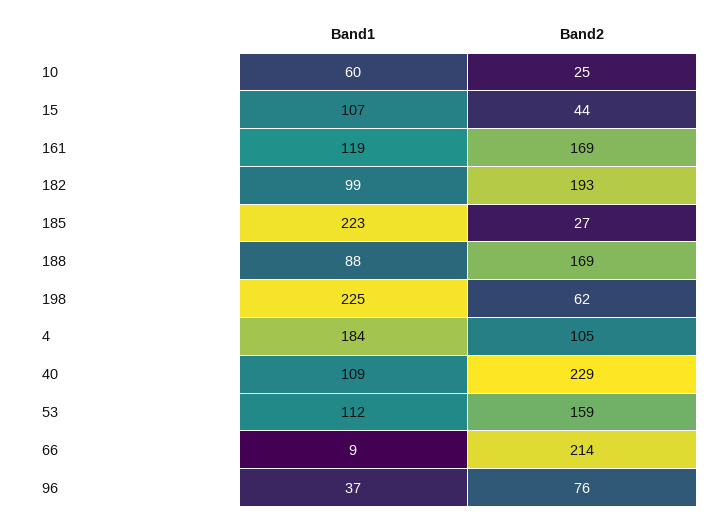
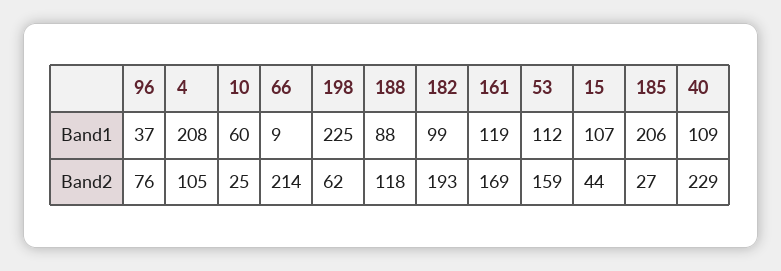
Band1, 185: 223 -> 206
Band2, 188: 169 -> 118
Band1, 4: 184 -> 208

